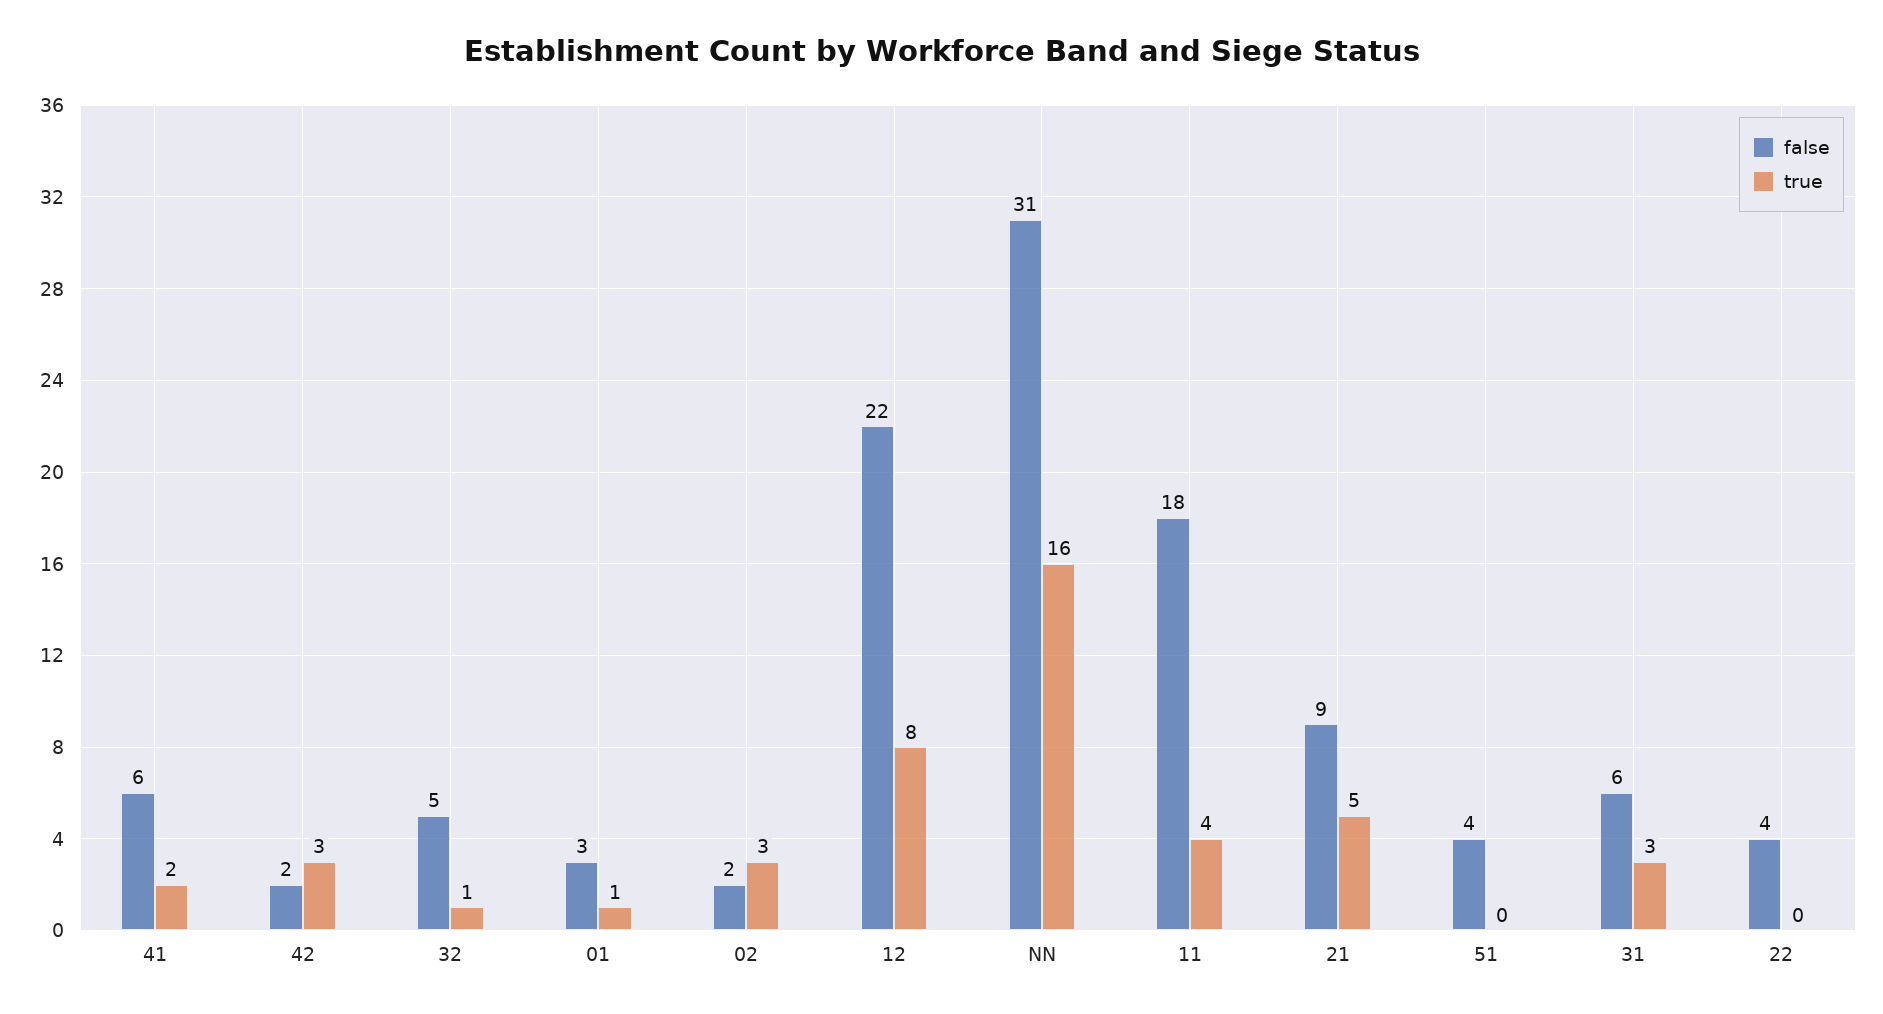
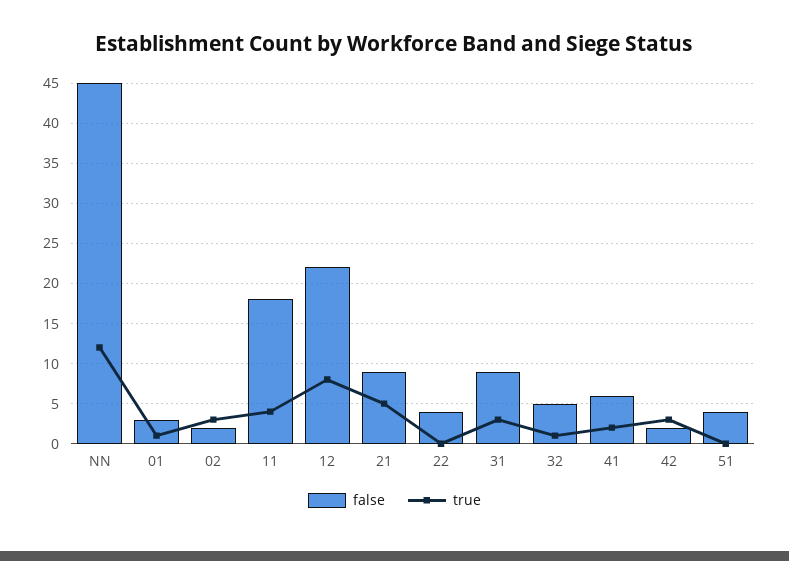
false, NN: 31 -> 45
true, NN: 16 -> 12
false, 31: 6 -> 9

